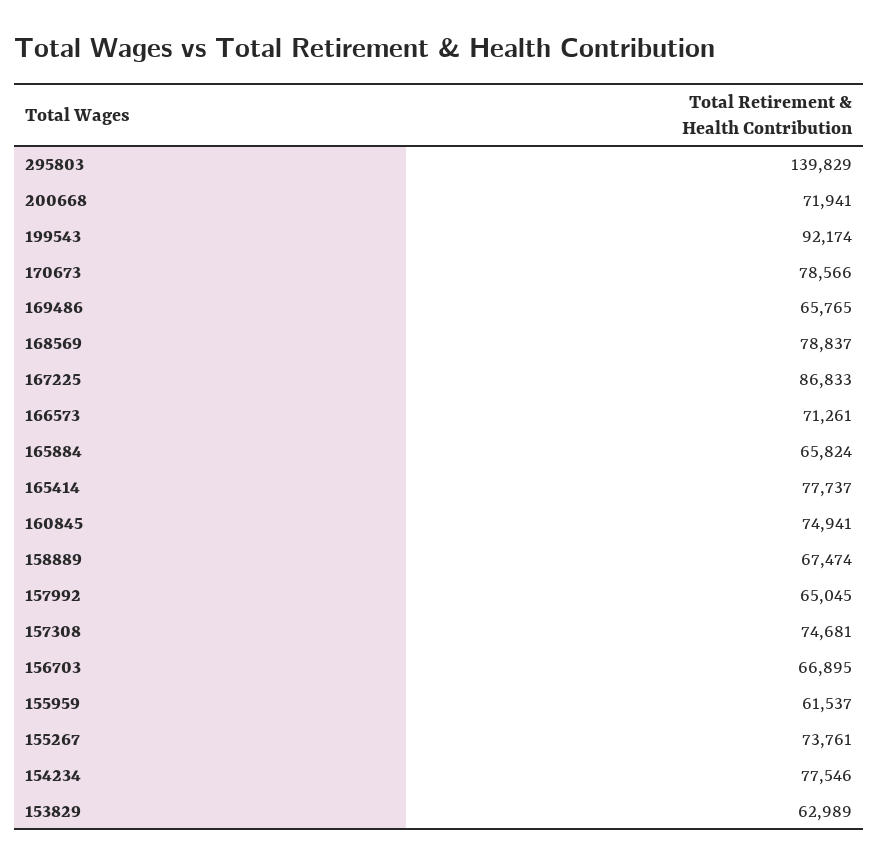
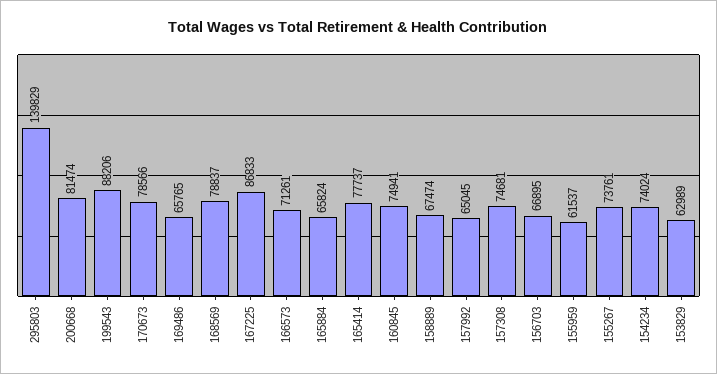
200668: 71941 -> 81474
199543: 92174 -> 88206
154234: 77546 -> 74024

